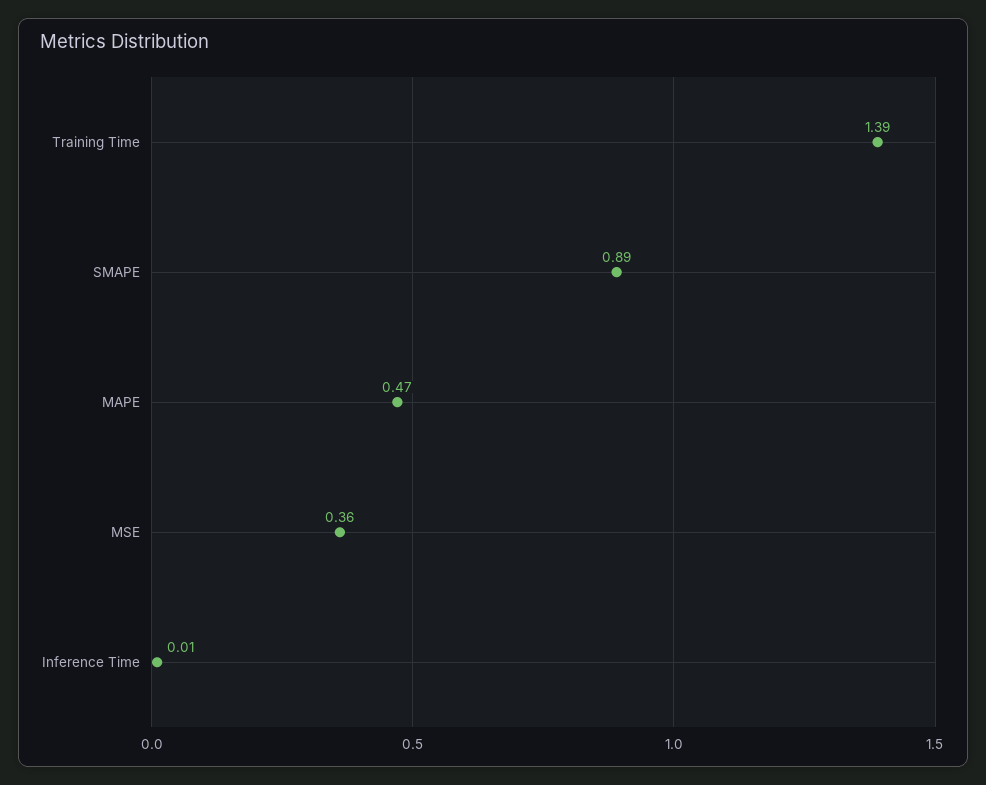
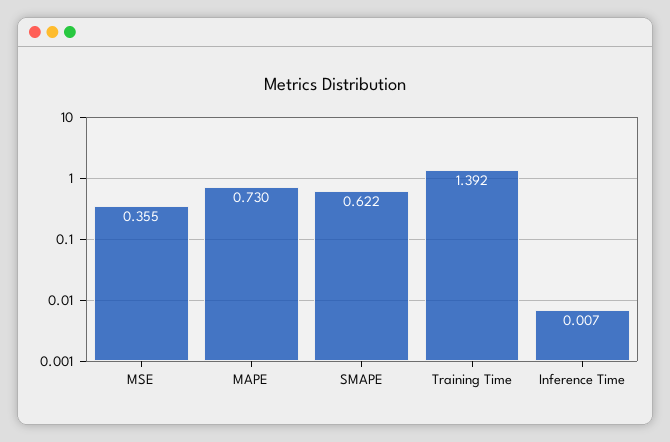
SMAPE: 0.89 -> 0.622
MAPE: 0.47 -> 0.73

